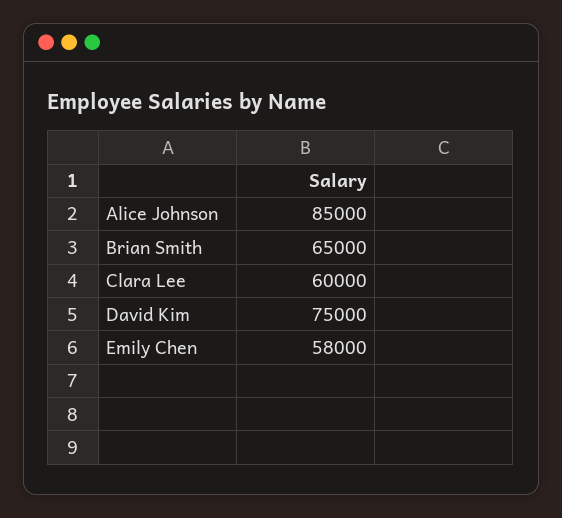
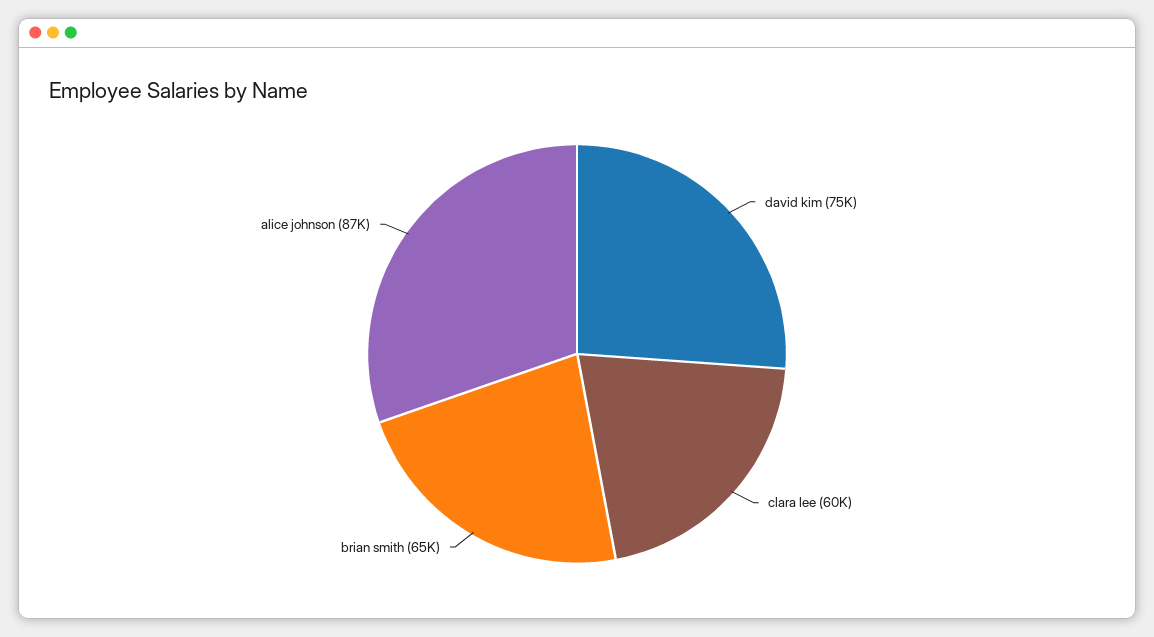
Alice Johnson: 85000 -> 87000
Emily Chen: 58000 -> none

